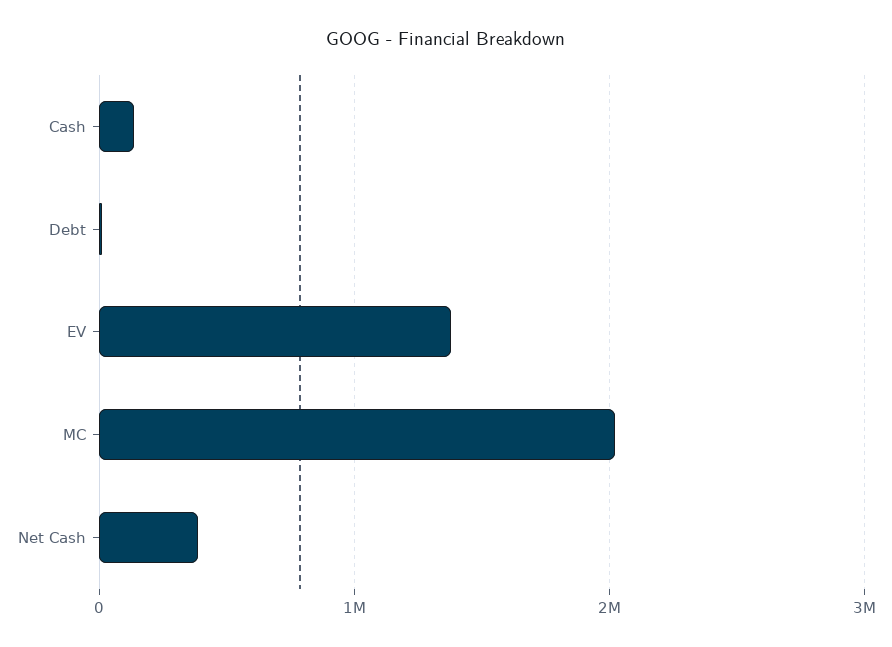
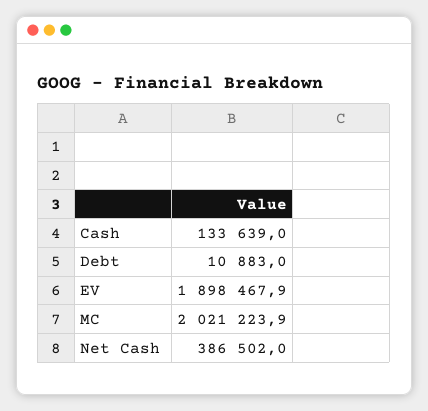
EV: 1400000 -> 1898467.9

